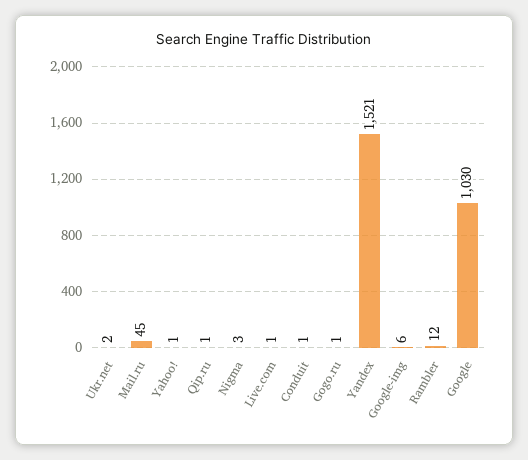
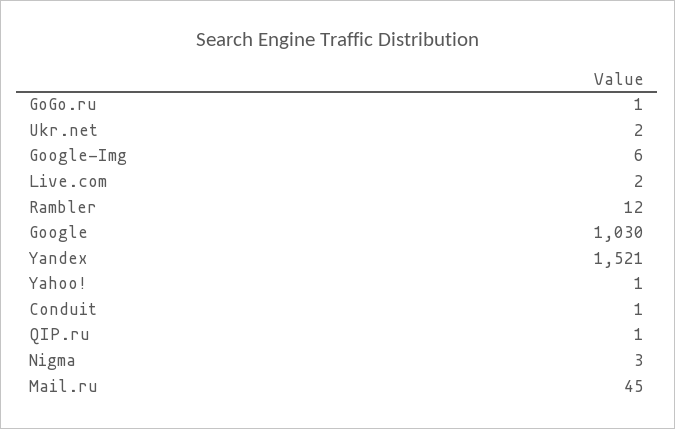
Live.com: 1 -> 2

